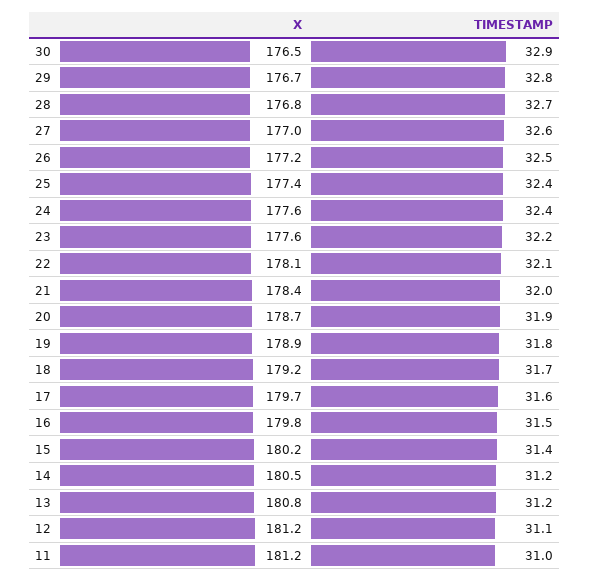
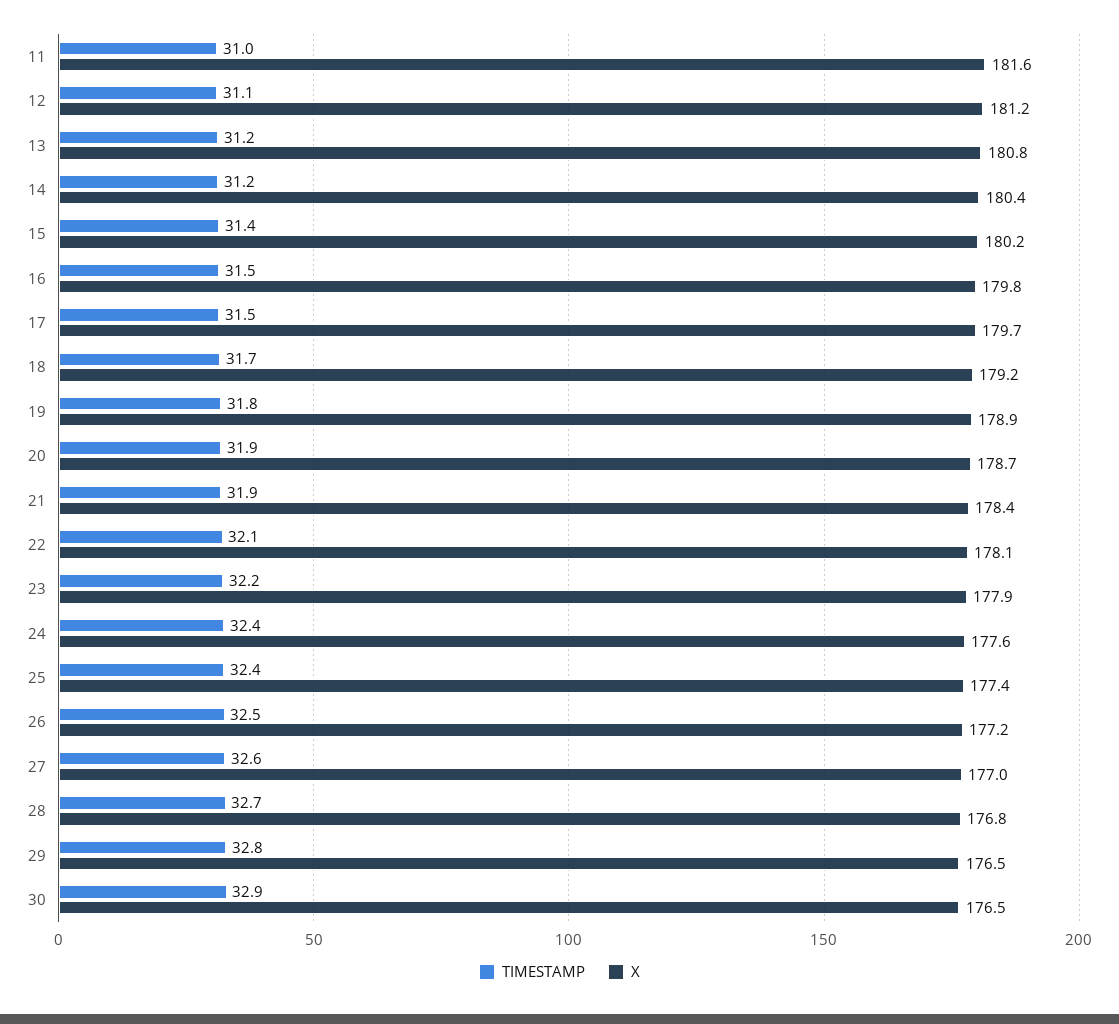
X, 29: 176.7 -> 176.5
X, 23: 177.6 -> 177.9
TIMESTAMP, 21: 32 -> 31.9
TIMESTAMP, 17: 31.6 -> 31.5
X, 14: 180.5 -> 180.4
X, 11: 181.2 -> 181.6

